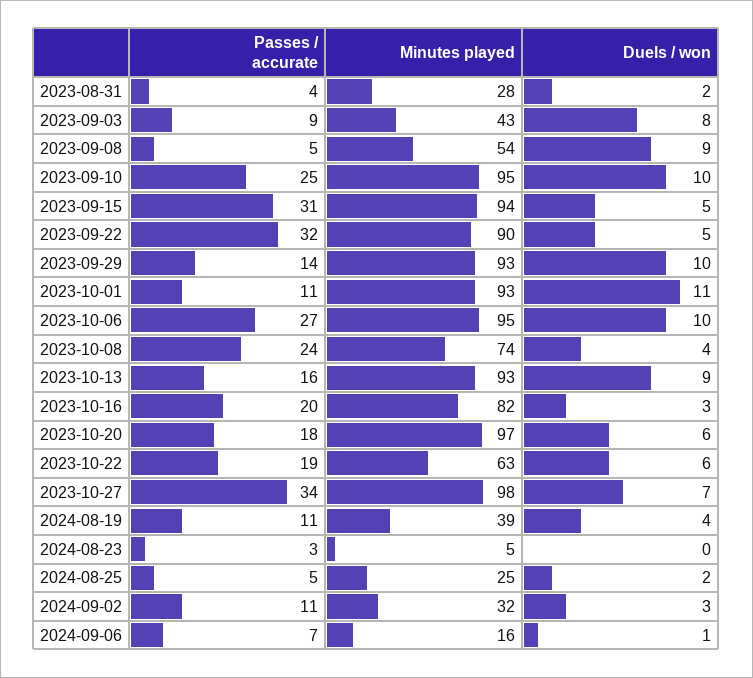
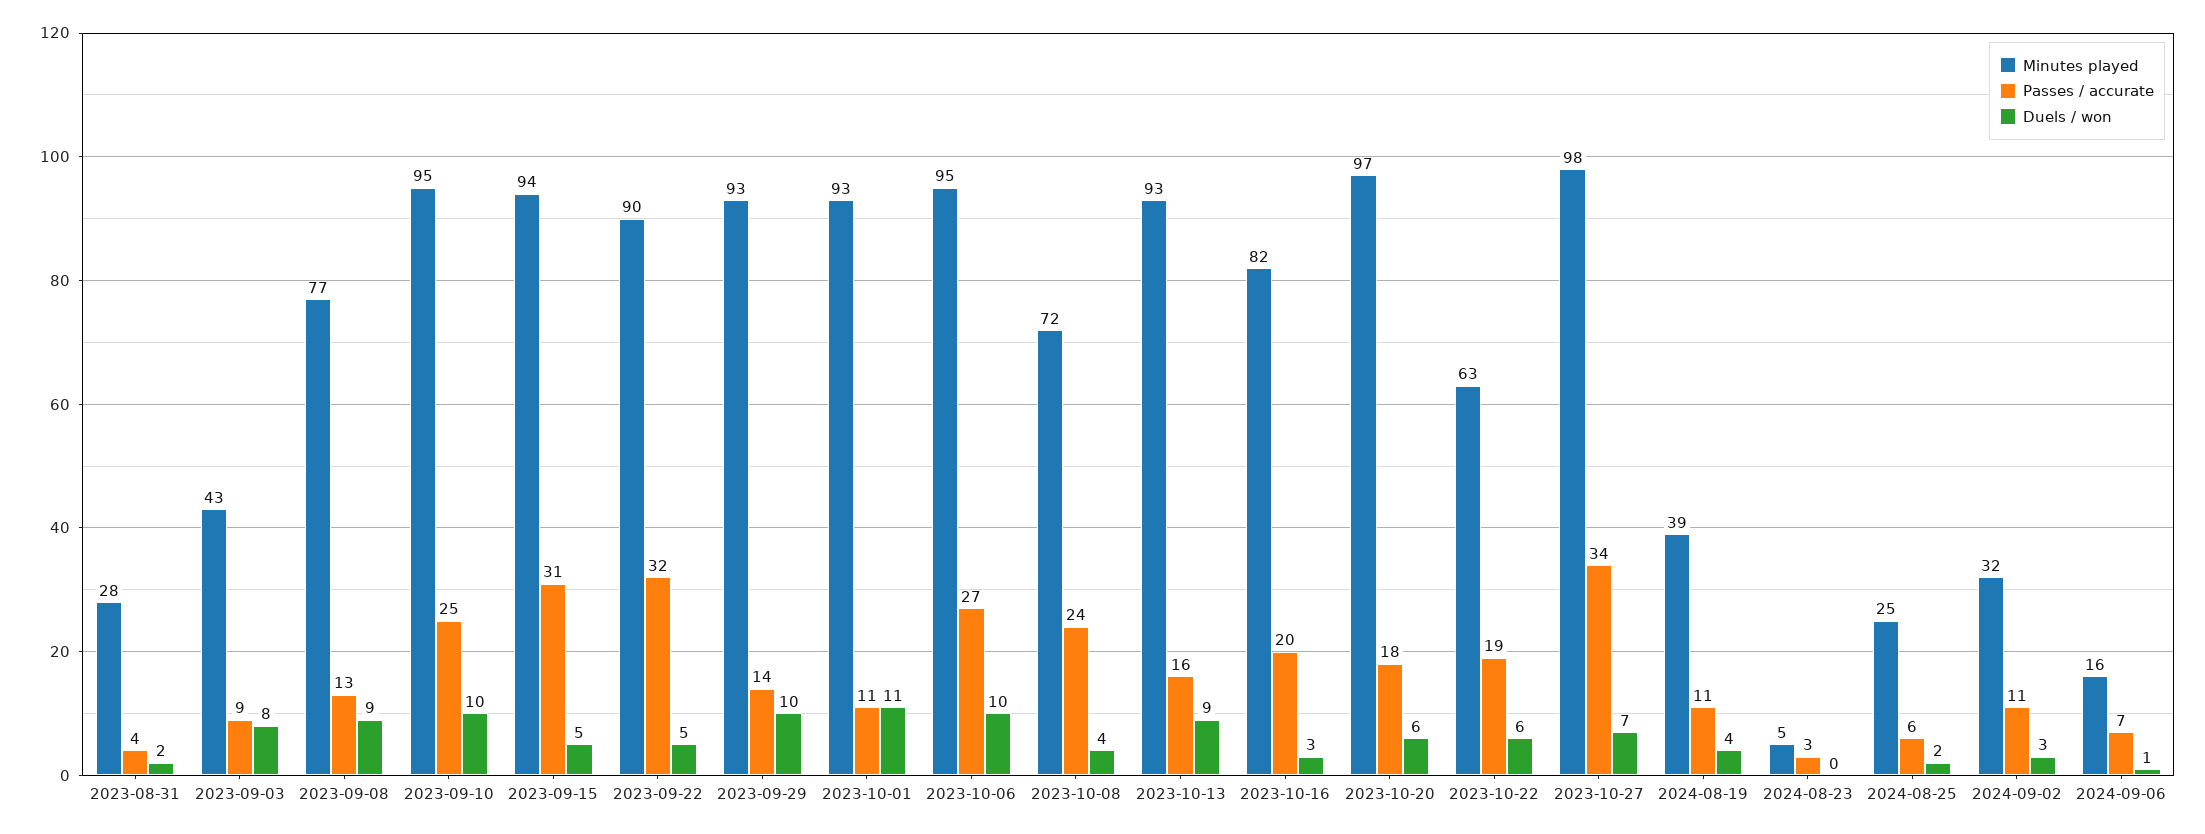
Passes / accurate, 2023-09-08: 5 -> 13
Minutes played, 2023-09-08: 54 -> 77
Minutes played, 2023-10-08: 74 -> 72
Passes / accurate, 2024-08-25: 5 -> 6

